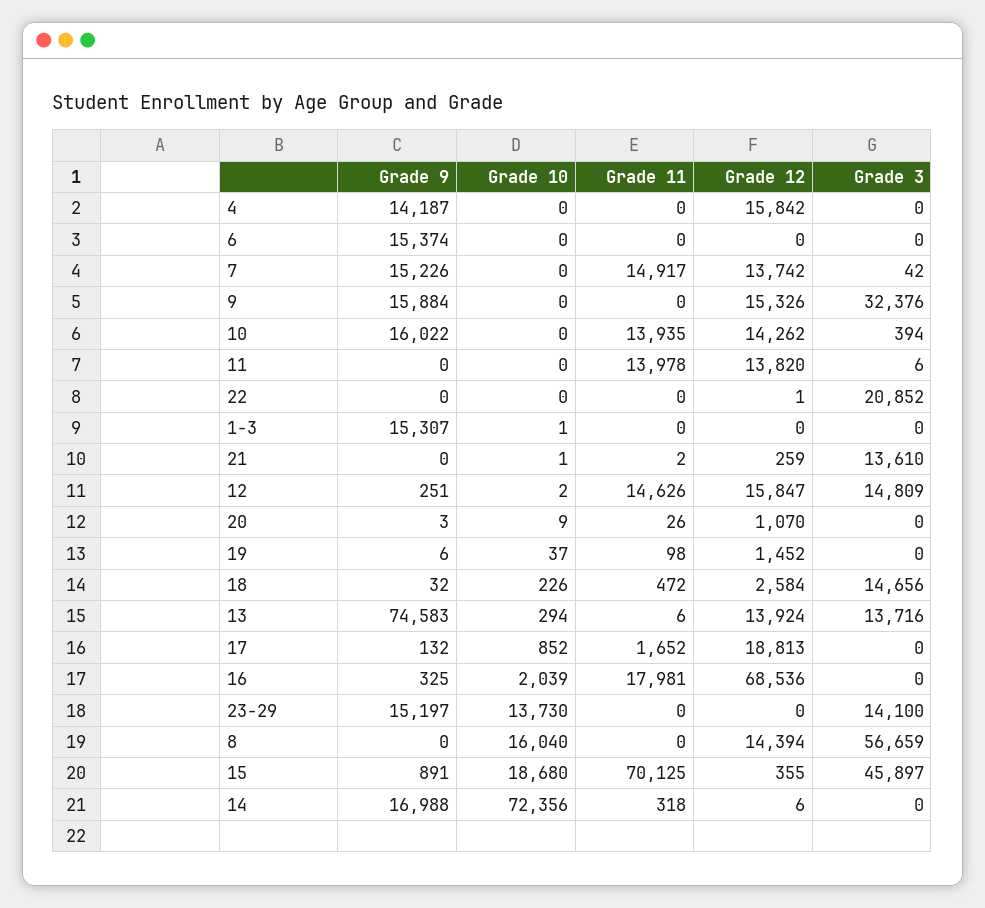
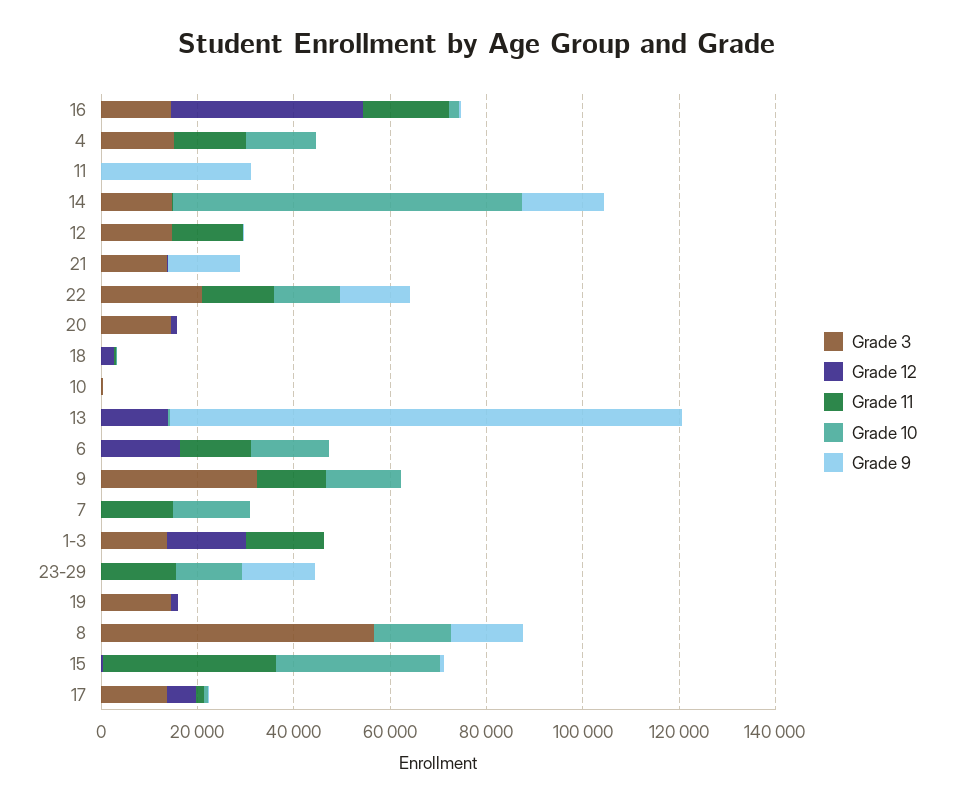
Grade 9, 4: 14187 -> 0
Grade 10, 4: 0 -> 15000
Grade 11, 4: 0 -> 15000
Grade 12, 4: 15842 -> 0
Grade 3, 4: 0 -> 15000
Grade 9, 6: 15374 -> 0
Grade 10, 6: 0 -> 15000
Grade 11, 6: 0 -> 15000
Grade 12, 6: 0 -> 15000
Grade 9, 7: 15226 -> 0
Grade 10, 7: 0 -> 15000
Grade 12, 7: 13742 -> 0
Grade 9, 9: 15884 -> 0
Grade 10, 9: 0 -> 15000
Grade 11, 9: 0 -> 15000
Grade 12, 9: 15326 -> 0
Grade 9, 10: 16022 -> 0
Grade 11, 10: 13935 -> 0
Grade 12, 10: 14262 -> 0
Grade 9, 11: 0 -> 30000
Grade 11, 11: 13978 -> 0
Grade 12, 11: 13820 -> 0
Grade 9, 22: 0 -> 15000
Grade 10, 22: 0 -> 15000
Grade 11, 22: 0 -> 15000
Grade 9, 1-3: 15307 -> 0
Grade 11, 1-3: 0 -> 15000
Grade 12, 1-3: 0 -> 15000
Grade 3, 1-3: 0 -> 15000
Grade 9, 21: 0 -> 15000
Grade 12, 12: 15847 -> 0
Grade 3, 20: 0 -> 15000
Grade 3, 19: 0 -> 15000
Grade 3, 18: 14656 -> 0
Grade 9, 13: 74583 -> 105000
Grade 3, 13: 13716 -> 0
Grade 12, 17: 18813 -> 5000
Grade 3, 17: 0 -> 15000
Grade 12, 16: 68536 -> 40000
Grade 3, 16: 0 -> 15000
Grade 11, 23-29: 0 -> 15000
Grade 3, 23-29: 14100 -> 0
Grade 9, 8: 0 -> 15000
Grade 12, 8: 14394 -> 0
Grade 10, 15: 18680 -> 35000
Grade 11, 15: 70125 -> 35000
Grade 3, 15: 45897 -> 0
Grade 3, 14: 0 -> 15000

